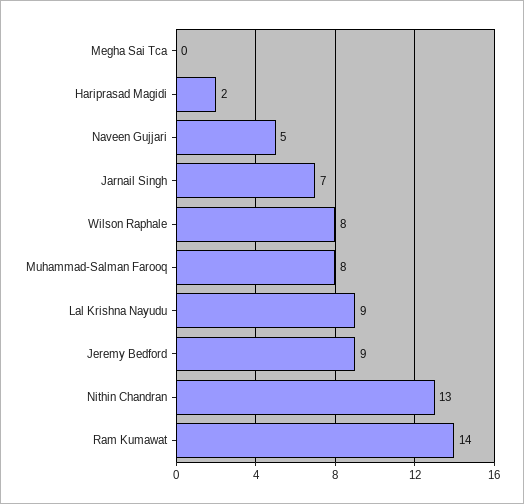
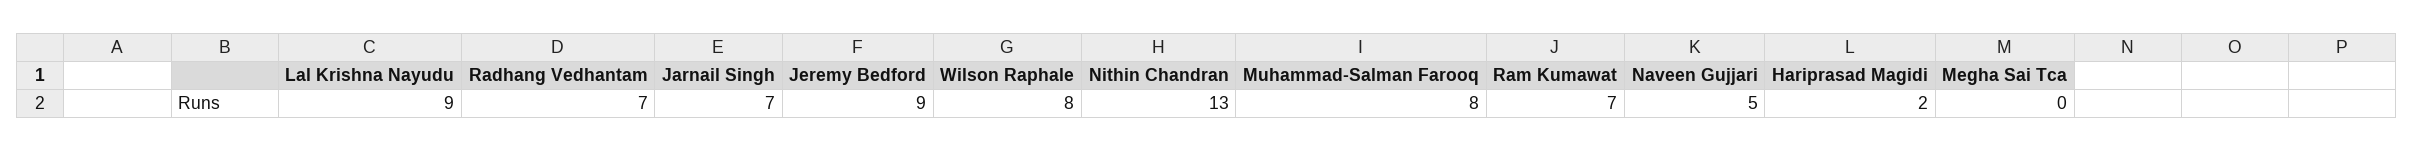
Ram Kumawat: 14 -> 7
Radhang Vedhantam: none -> 7

